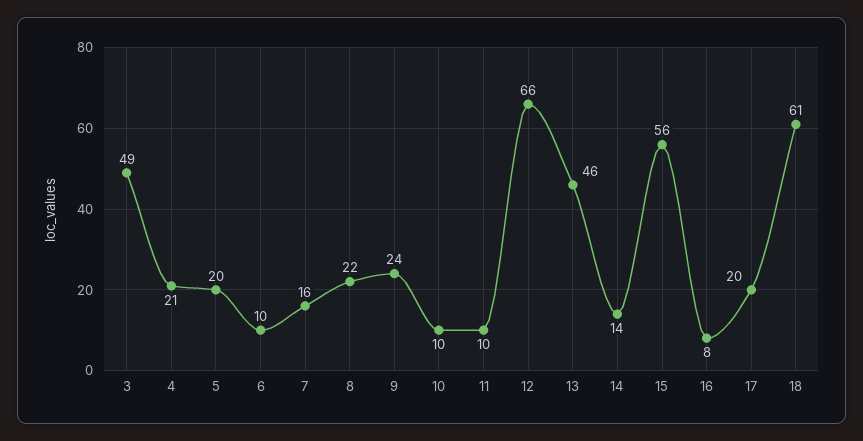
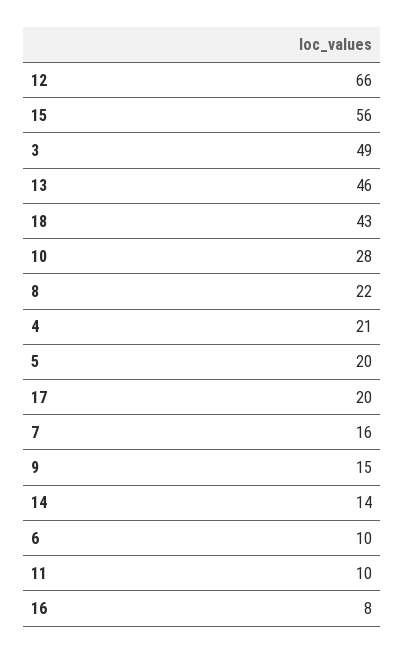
9: 24 -> 15
10: 10 -> 28
18: 61 -> 43

